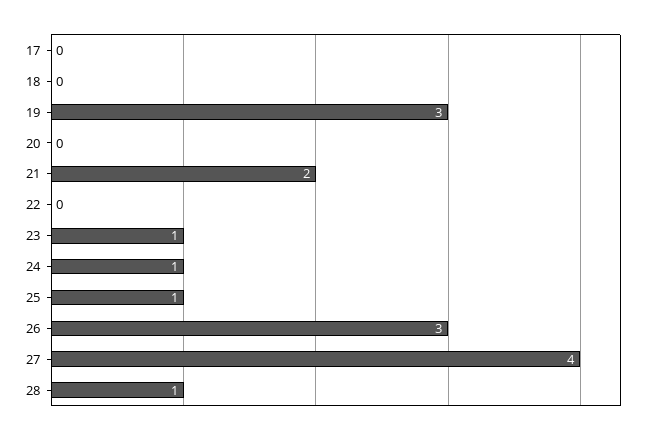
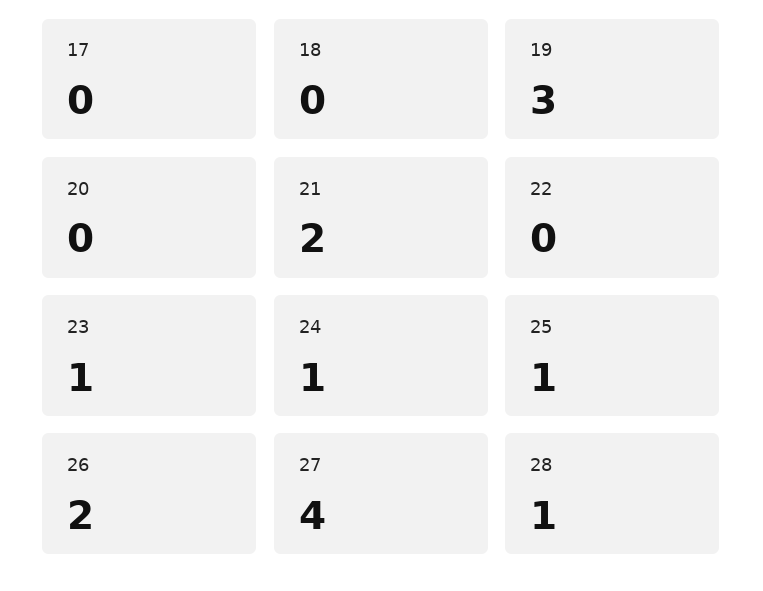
26: 3 -> 2

